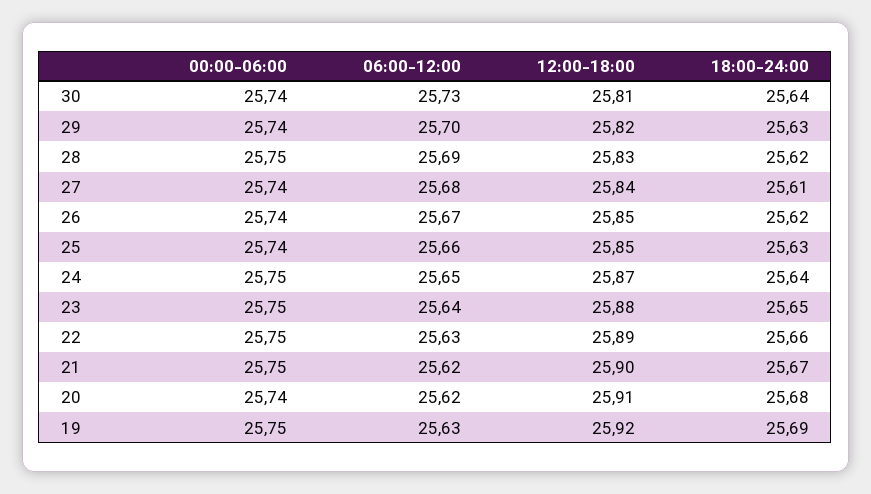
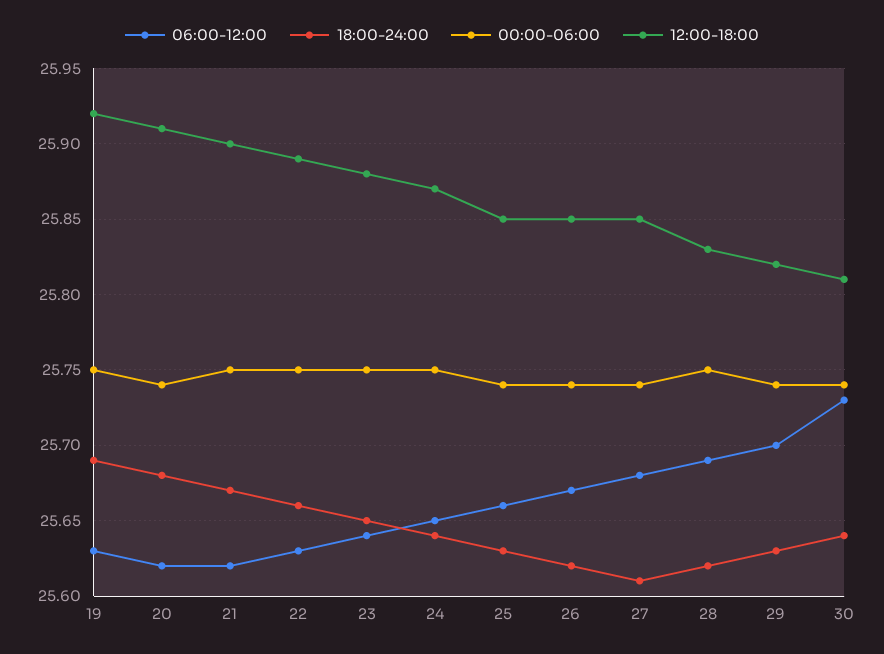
12:00-18:00, 27: 25.84 -> 25.85

